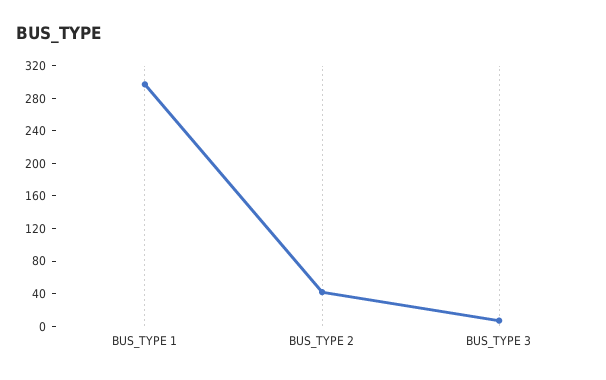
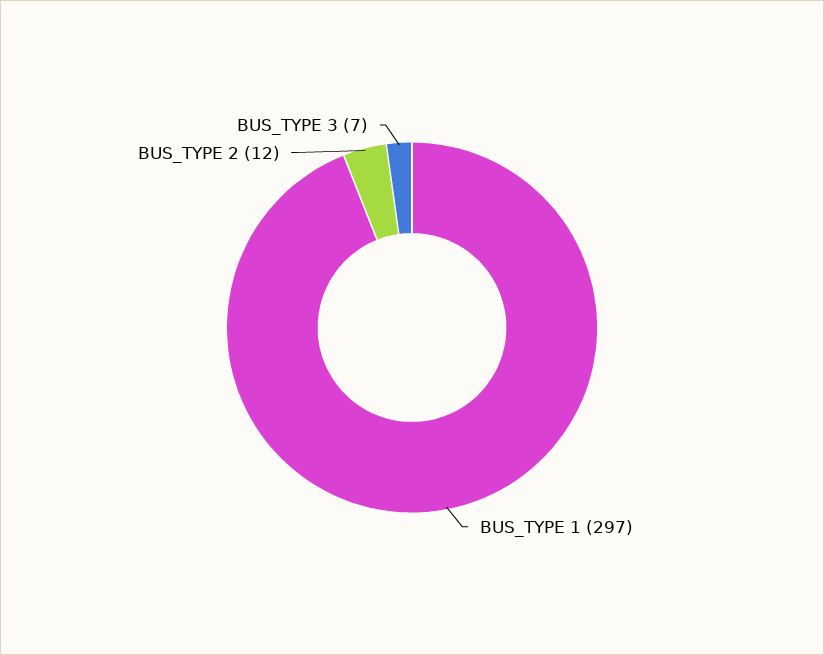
BUS_TYPE 2: 40 -> 12

